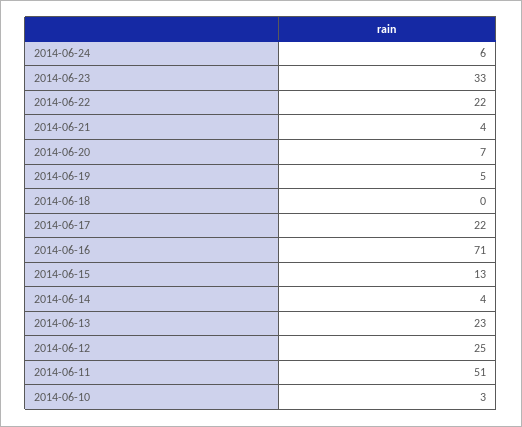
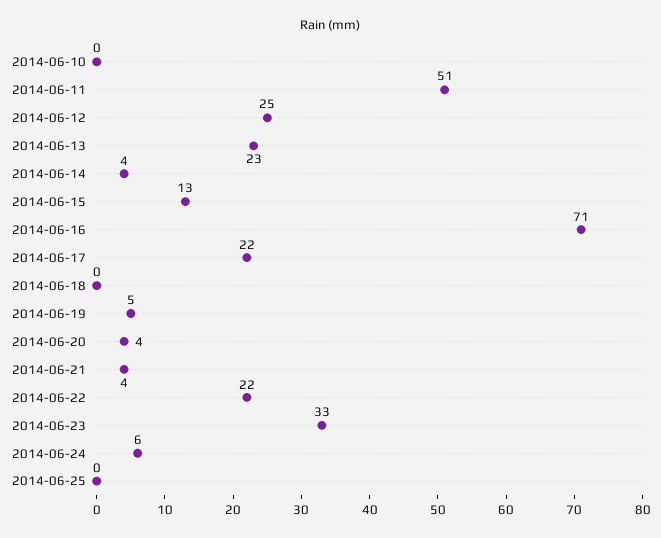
2014-06-20: 7 -> 4
2014-06-10: 3 -> 0
2014-06-25: none -> 0

